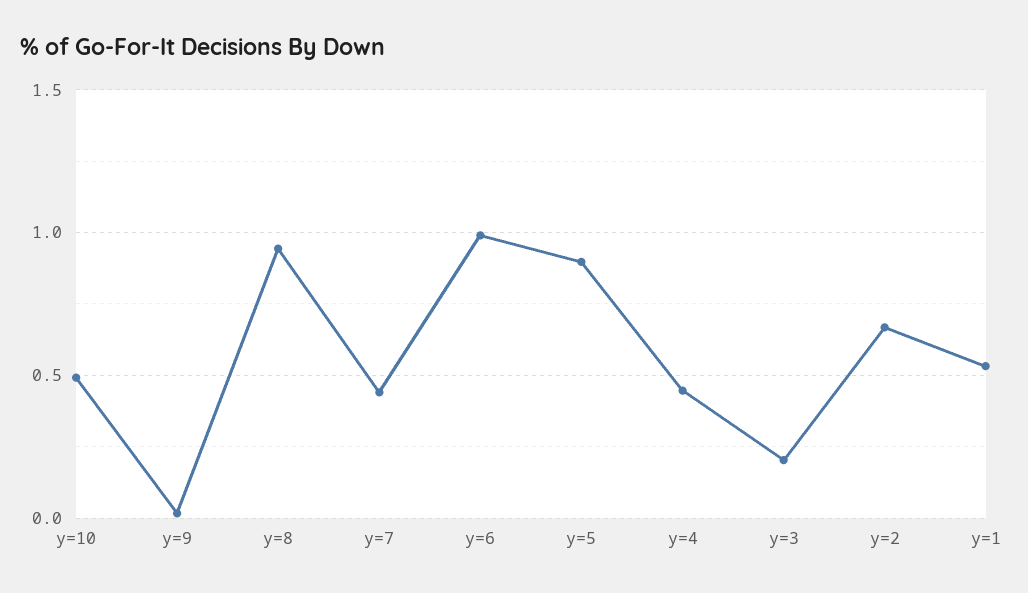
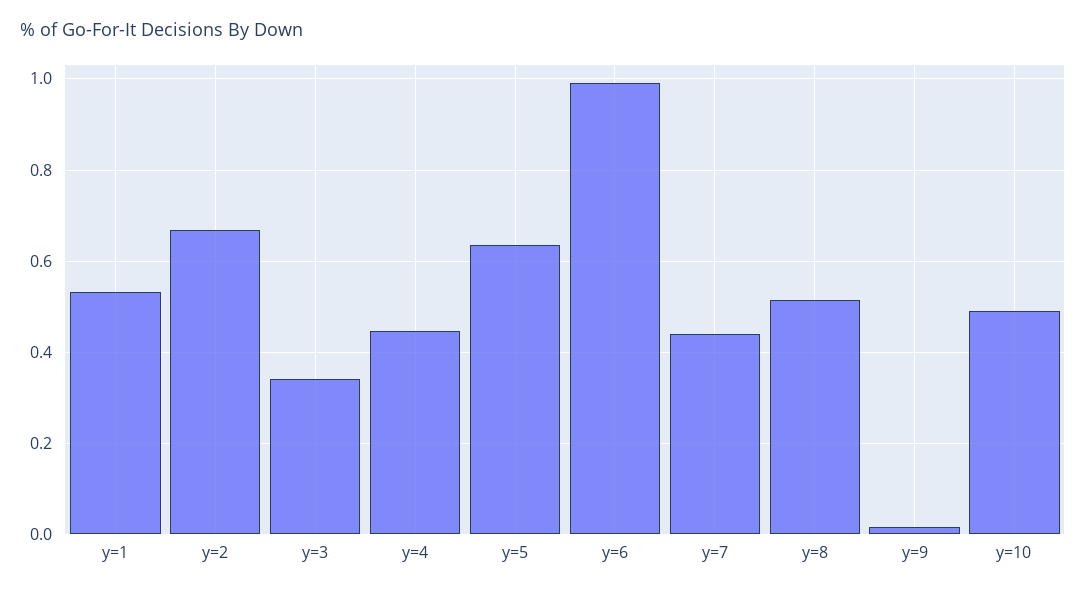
y=8: 0.95 -> 0.52
y=5: 0.9 -> 0.64
y=3: 0.2 -> 0.34

